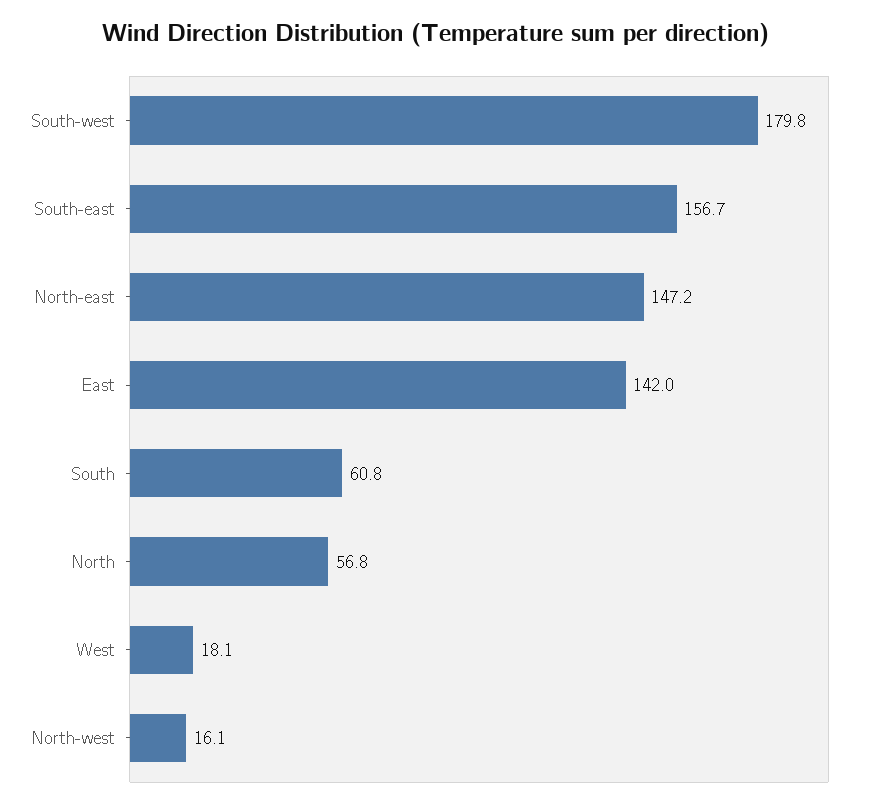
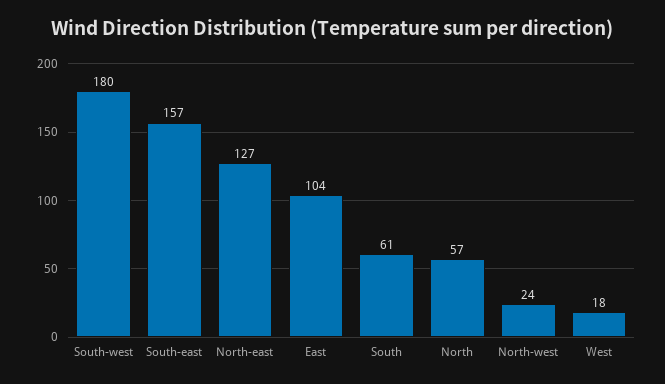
North-east: 147.2 -> 127
East: 142 -> 104
North-west: 16.1 -> 24

